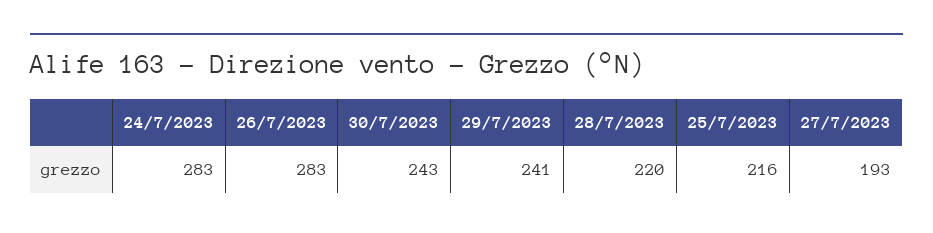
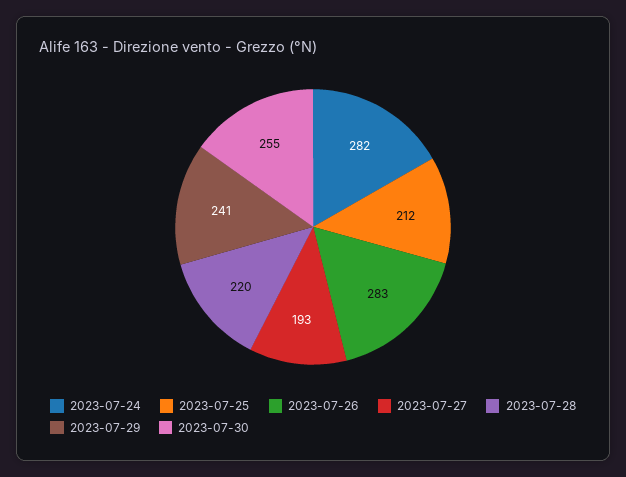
24/7/2023: 283 -> 282
30/7/2023: 243 -> 255
25/7/2023: 216 -> 212

